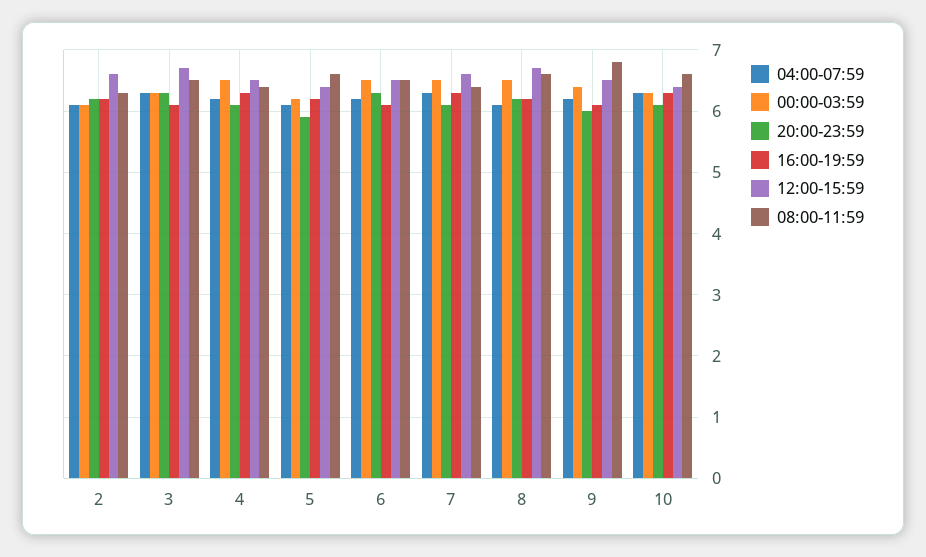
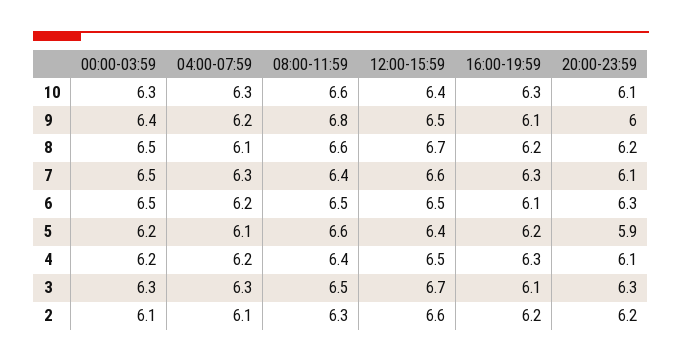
00:00-03:59, 4: 6.5 -> 6.2

